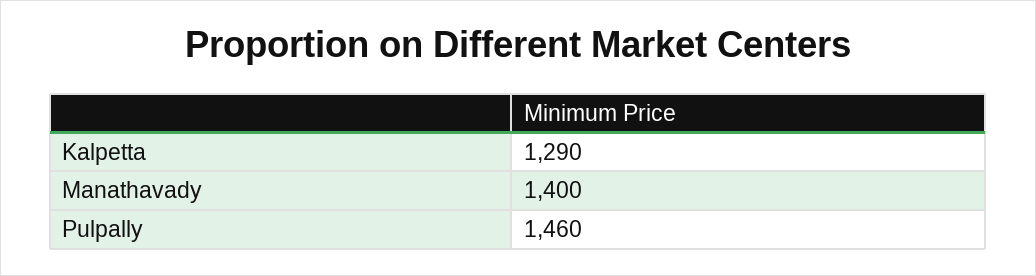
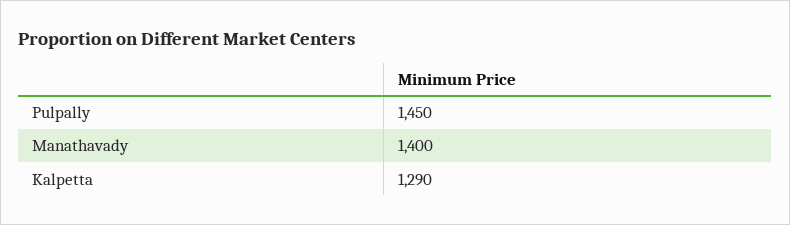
Pulpally: 1460 -> 1450

